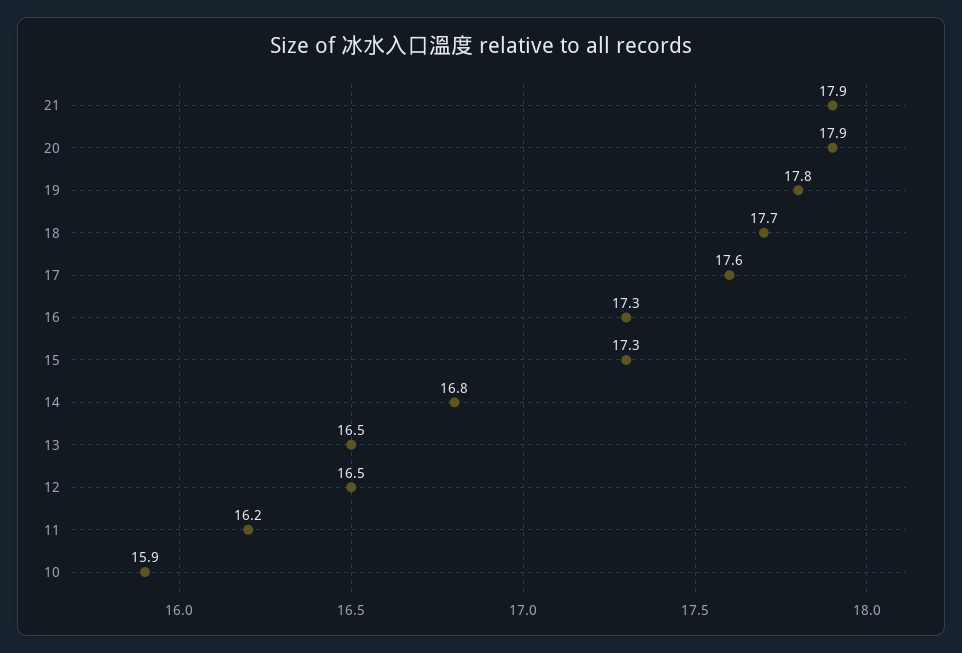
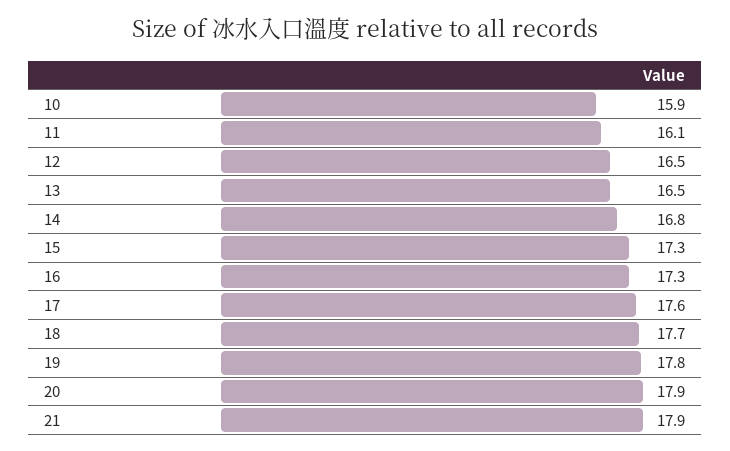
11: 16.2 -> 16.1

